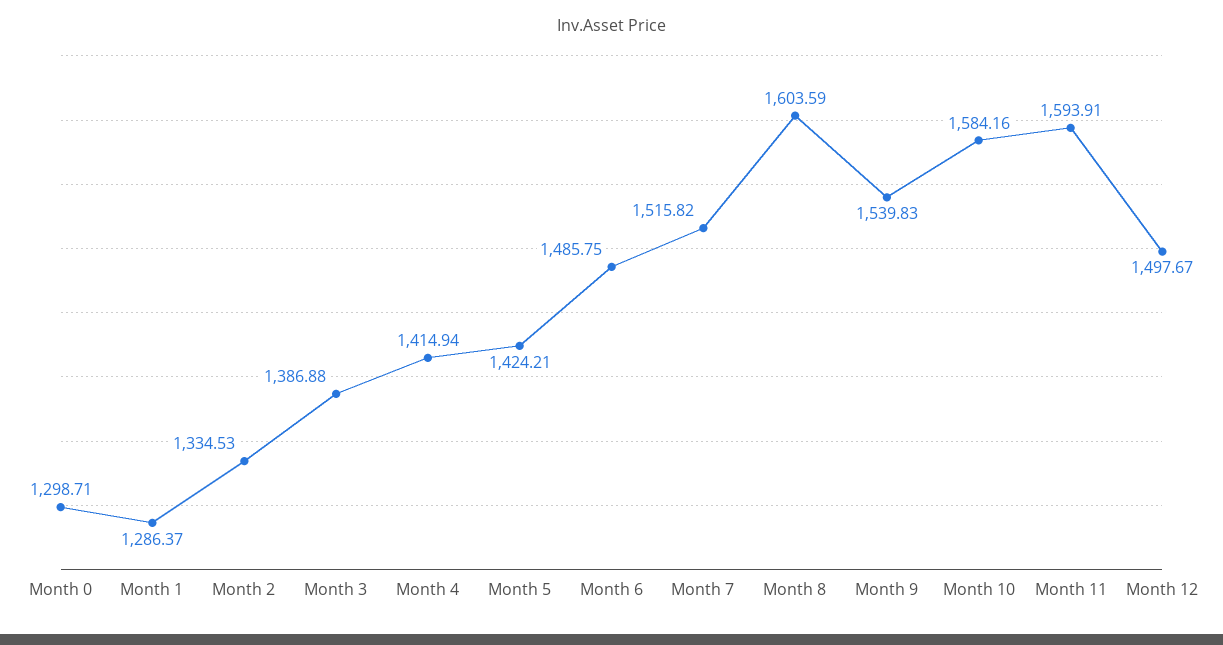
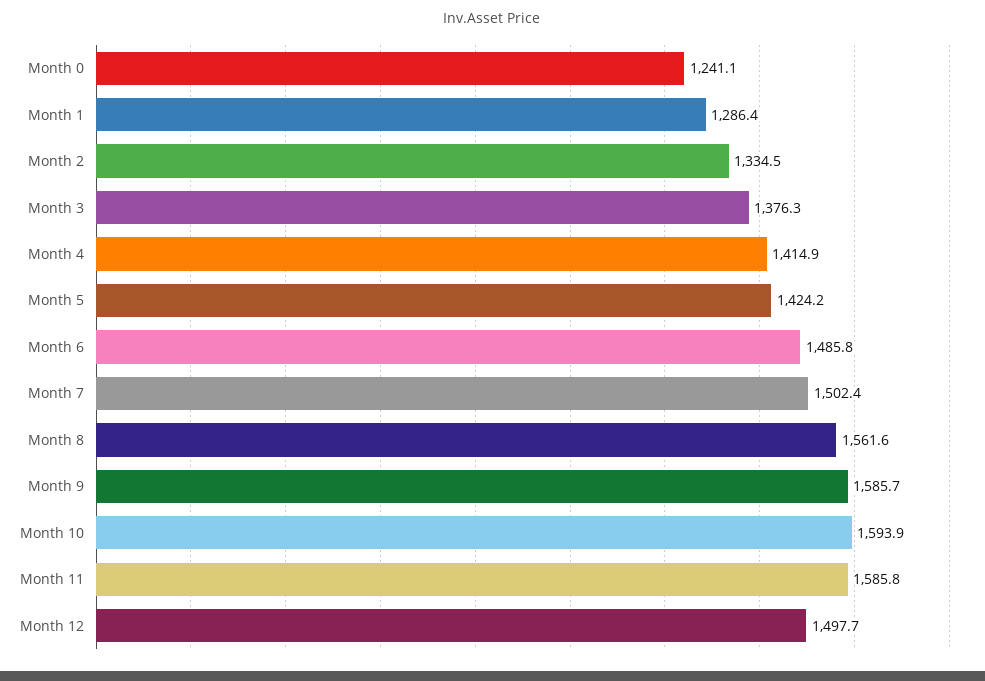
Month 0: 1298.71 -> 1241.1
Month 3: 1386.88 -> 1376.3
Month 7: 1515.82 -> 1502.4
Month 8: 1603.59 -> 1561.6
Month 9: 1539.83 -> 1585.7
Month 10: 1584.16 -> 1593.9
Month 11: 1593.91 -> 1585.8

